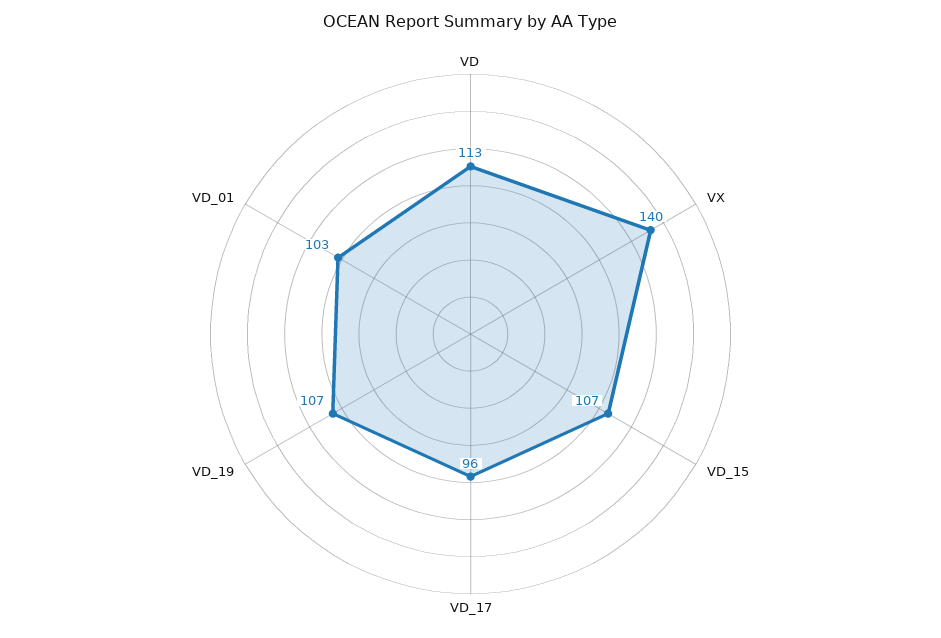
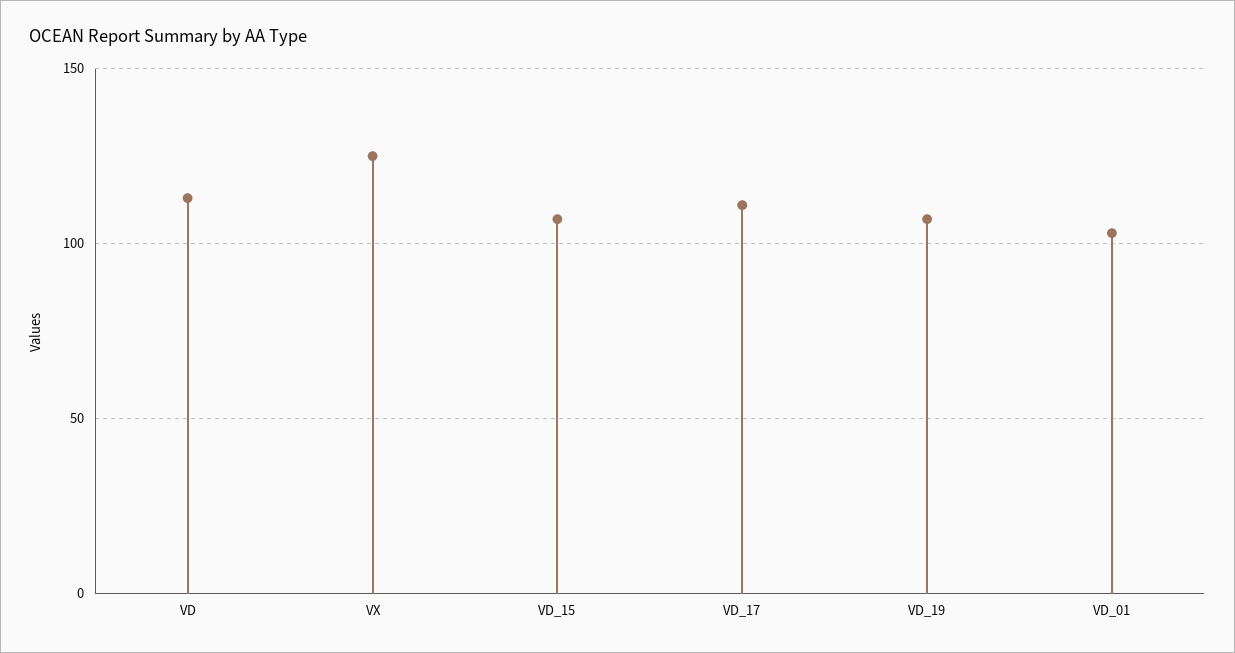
VX: 140 -> 125
VD_17: 96 -> 110

